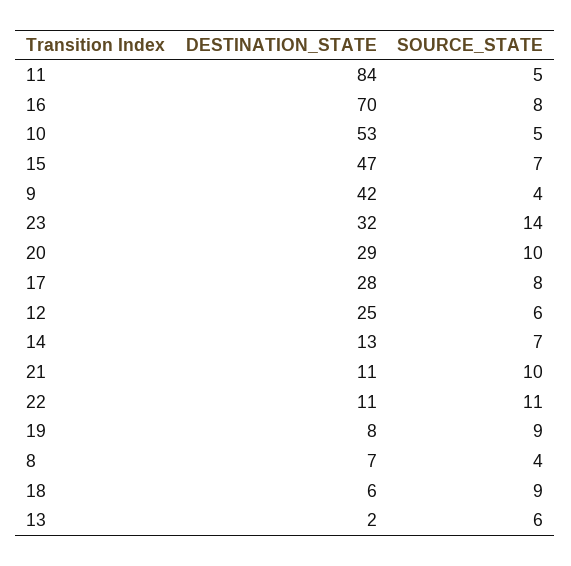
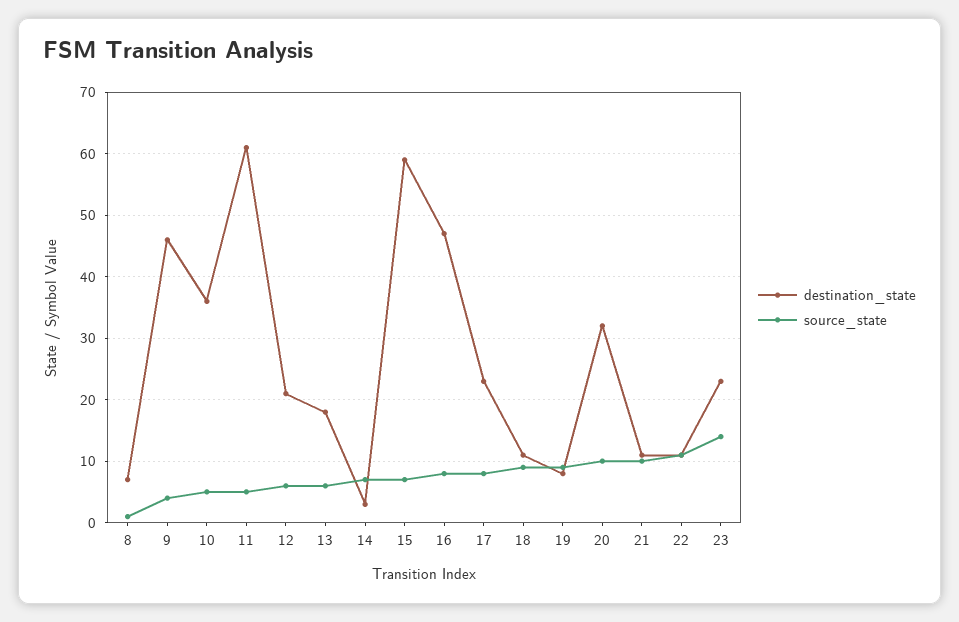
DESTINATION_STATE, 11: 84 -> 61
DESTINATION_STATE, 16: 70 -> 47
DESTINATION_STATE, 10: 53 -> 36
DESTINATION_STATE, 15: 47 -> 59
DESTINATION_STATE, 9: 42 -> 46
DESTINATION_STATE, 23: 32 -> 23
DESTINATION_STATE, 20: 29 -> 32
DESTINATION_STATE, 17: 28 -> 23
DESTINATION_STATE, 12: 25 -> 21
DESTINATION_STATE, 14: 13 -> 3
SOURCE_STATE, 8: 4 -> 1
DESTINATION_STATE, 18: 6 -> 11
DESTINATION_STATE, 13: 2 -> 18

